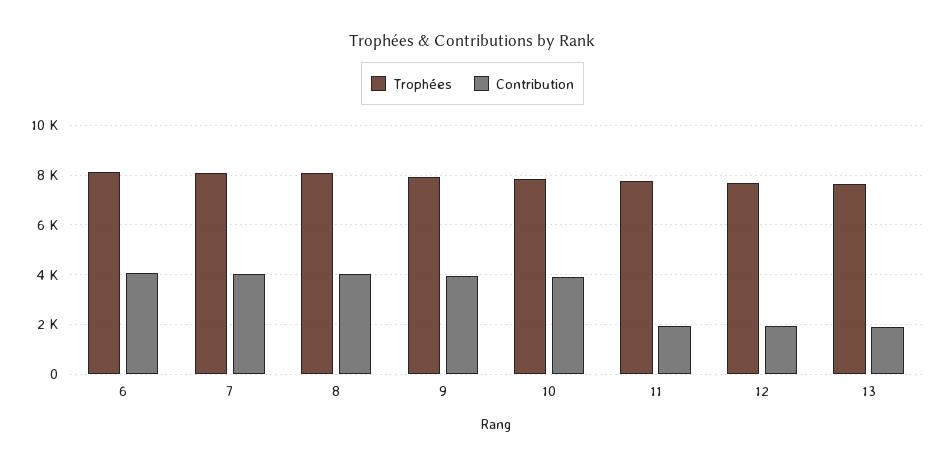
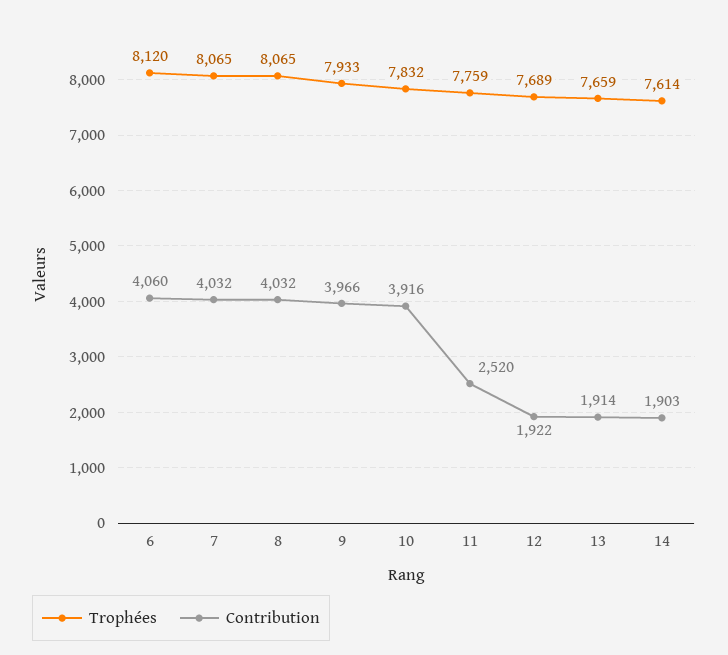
Contribution, 11: 2000 -> 2520
Trophées, 14: none -> 7614
Contribution, 14: none -> 1903

